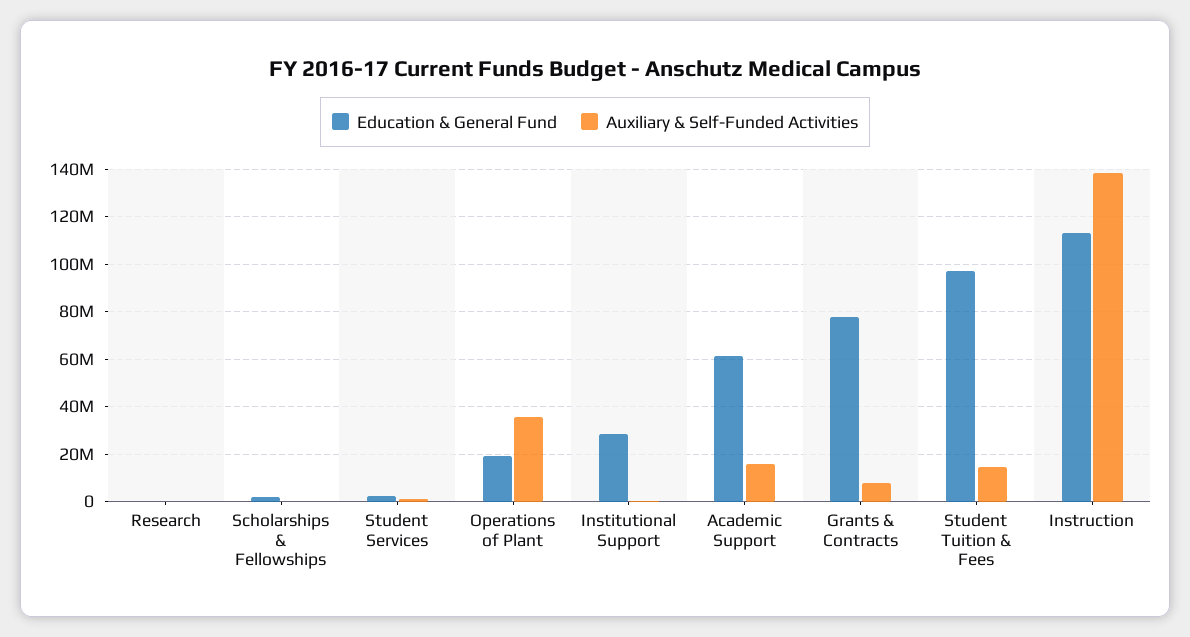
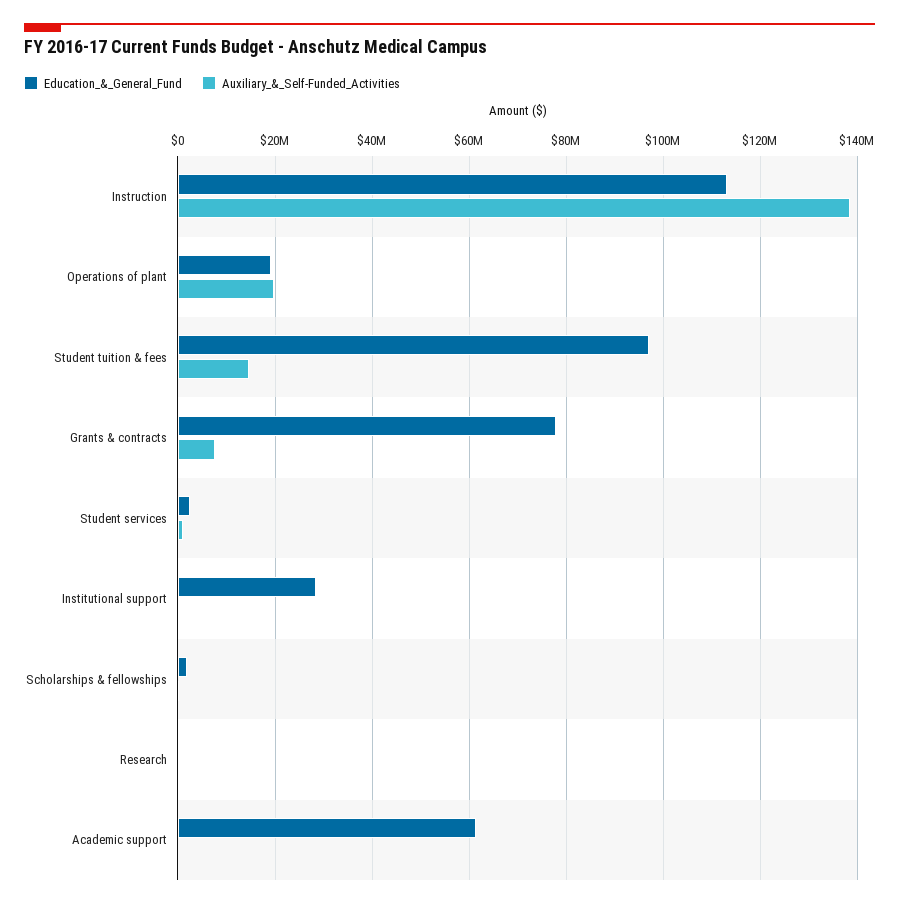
Auxiliary & Self-Funded Activities, Operations of Plant: 35000000 -> 20000000
Auxiliary & Self-Funded Activities, Academic Support: 15000000 -> 0

